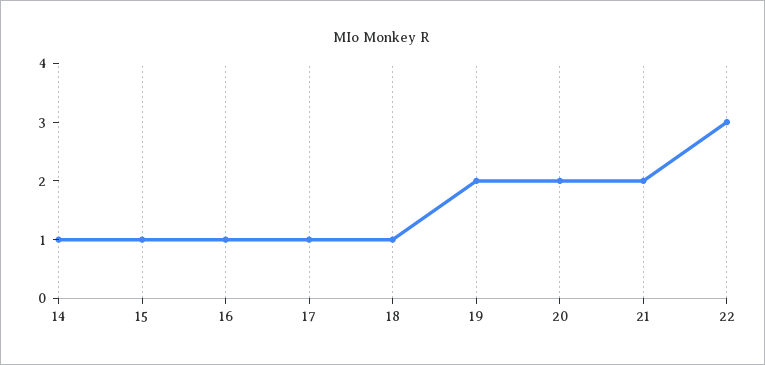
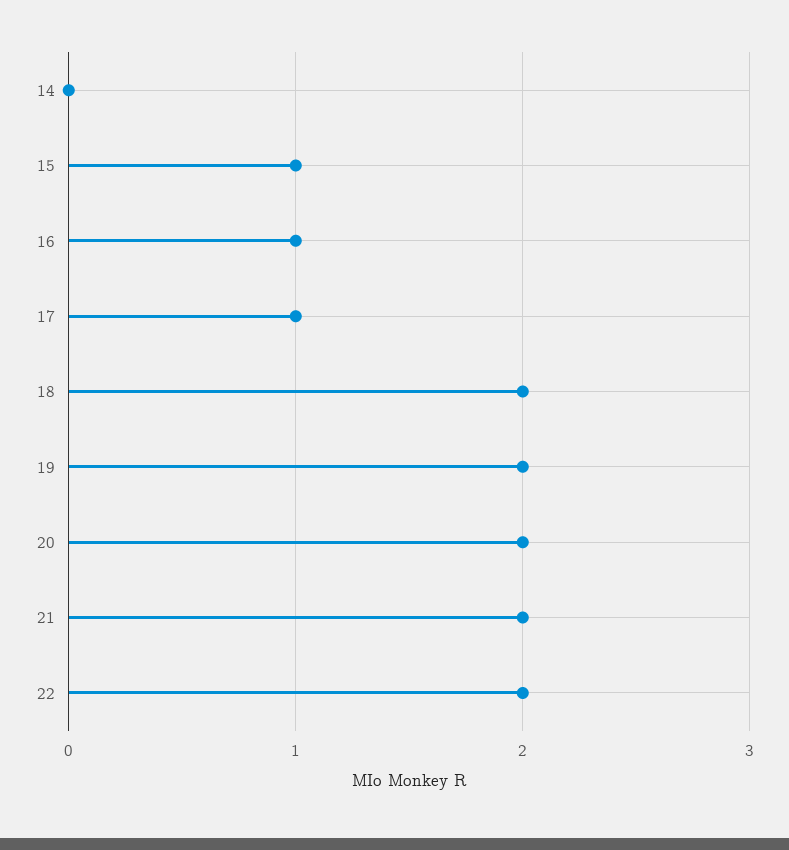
14: 1 -> 0
18: 1 -> 2
22: 3 -> 2

